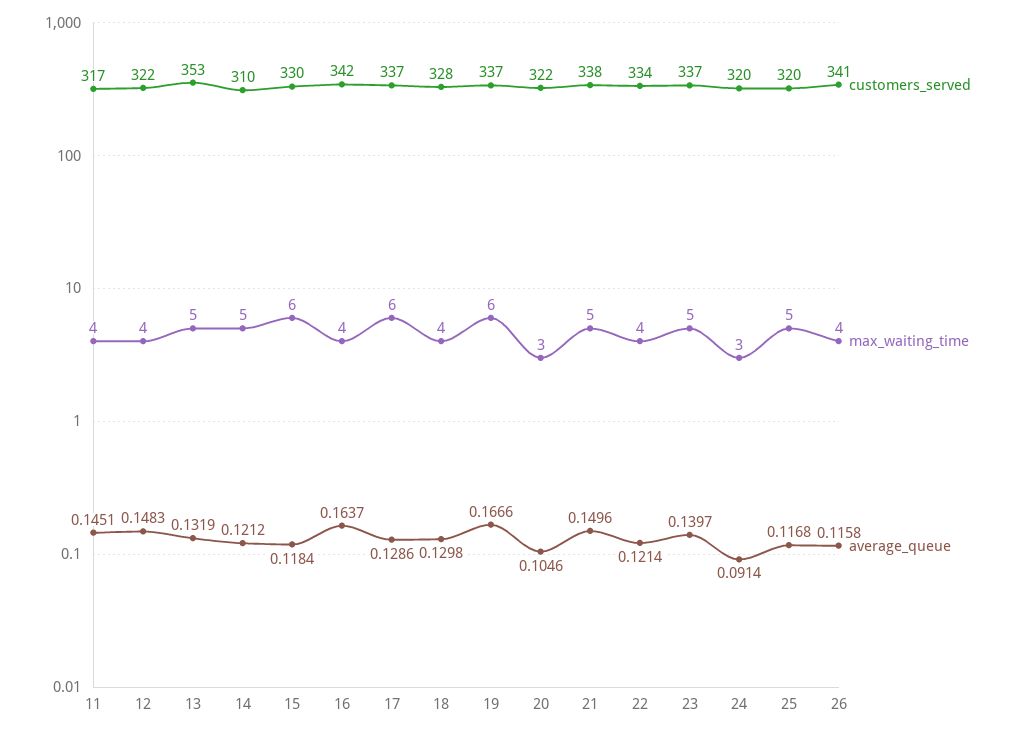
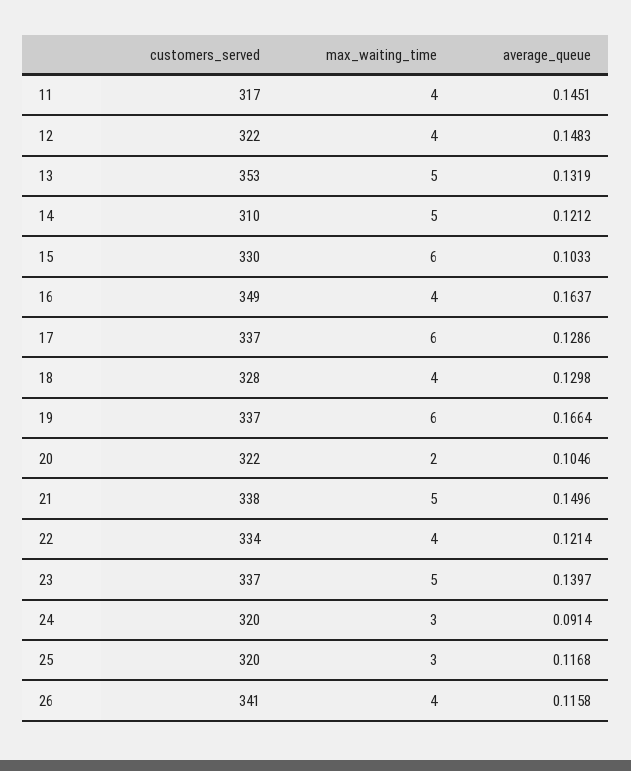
average_queue, 15: 0.1184 -> 0.1033
customers_served, 16: 342 -> 349
average_queue, 19: 0.1666 -> 0.1664
max_waiting_time, 20: 3 -> 2
max_waiting_time, 25: 5 -> 3

